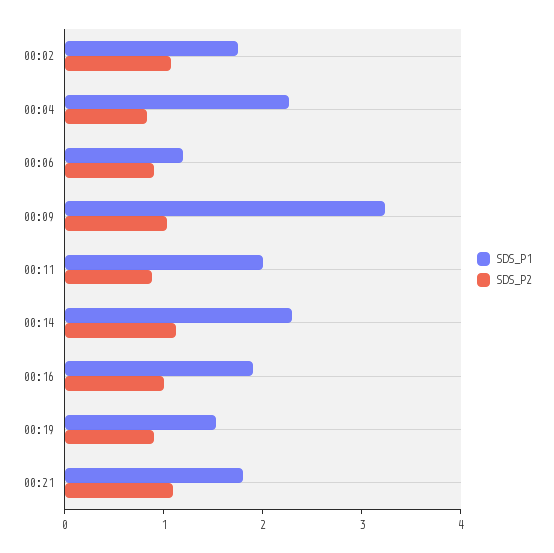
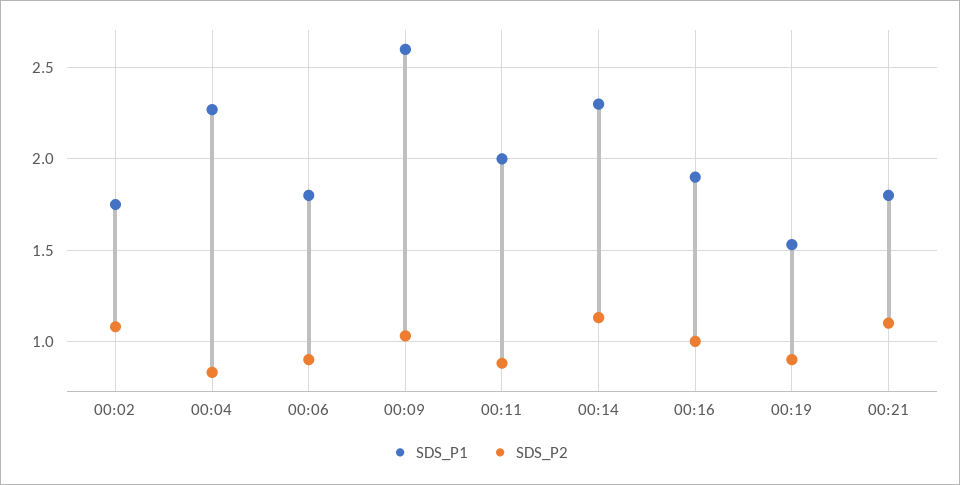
SDS_P1, 00:06: 1.2 -> 1.8
SDS_P1, 00:09: 3.2 -> 2.6

